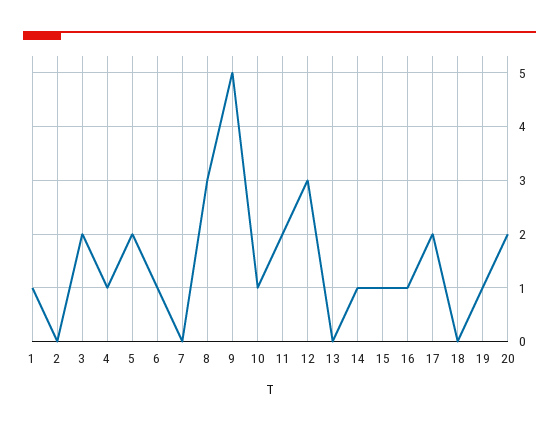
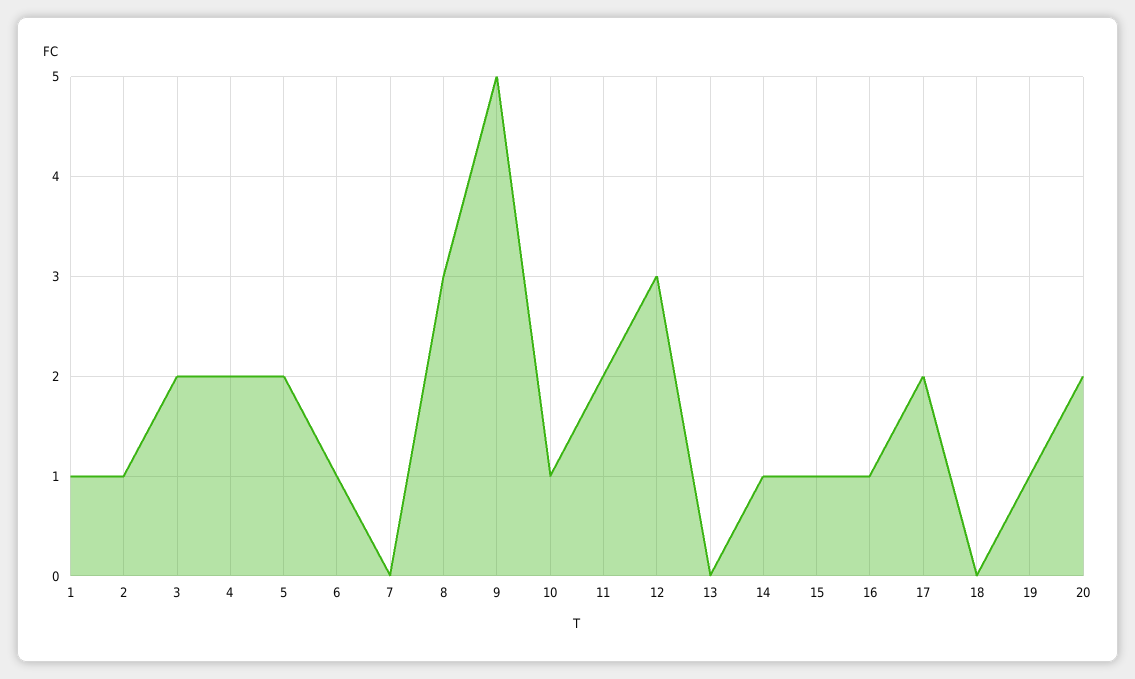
2: 0 -> 1
4: 1 -> 2

